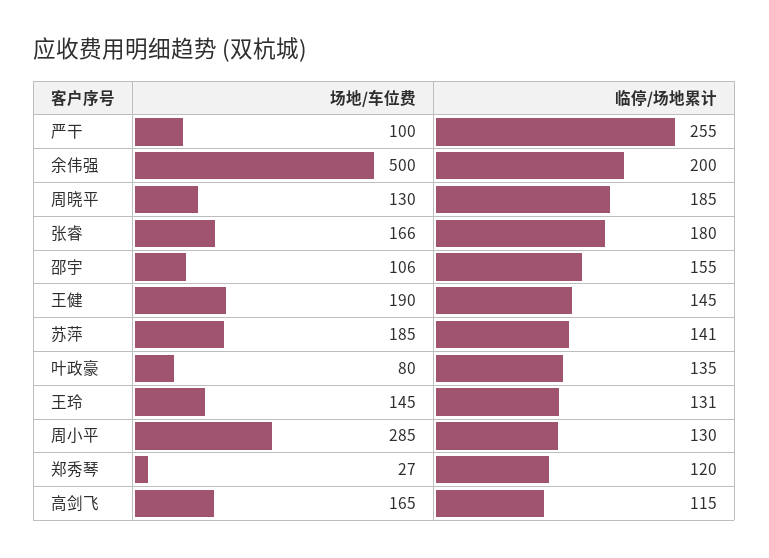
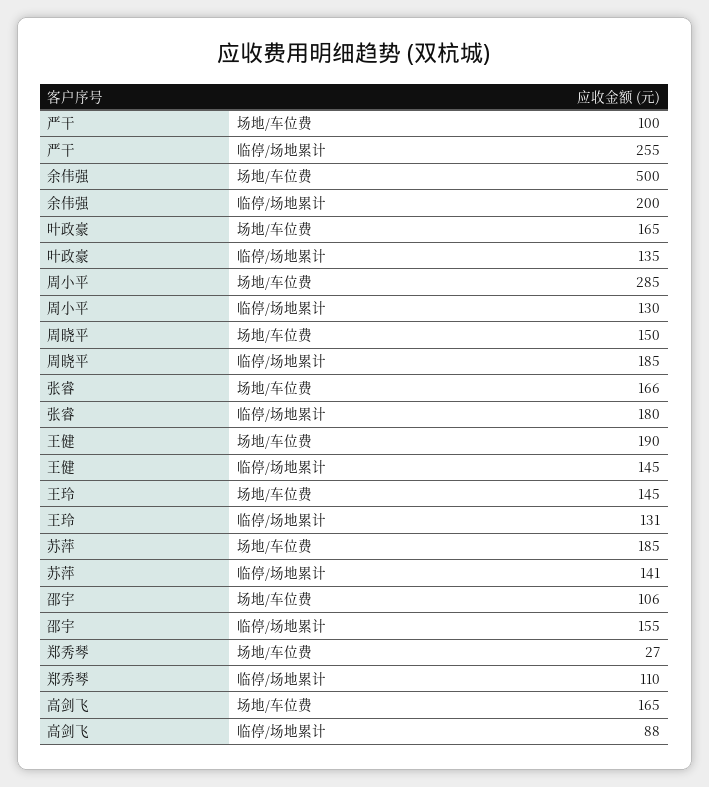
场地/车位费, 周晓平: 130 -> 150
场地/车位费, 叶政豪: 80 -> 165
临停/场地累计, 郑秀琴: 120 -> 110
临停/场地累计, 高剑飞: 115 -> 88

